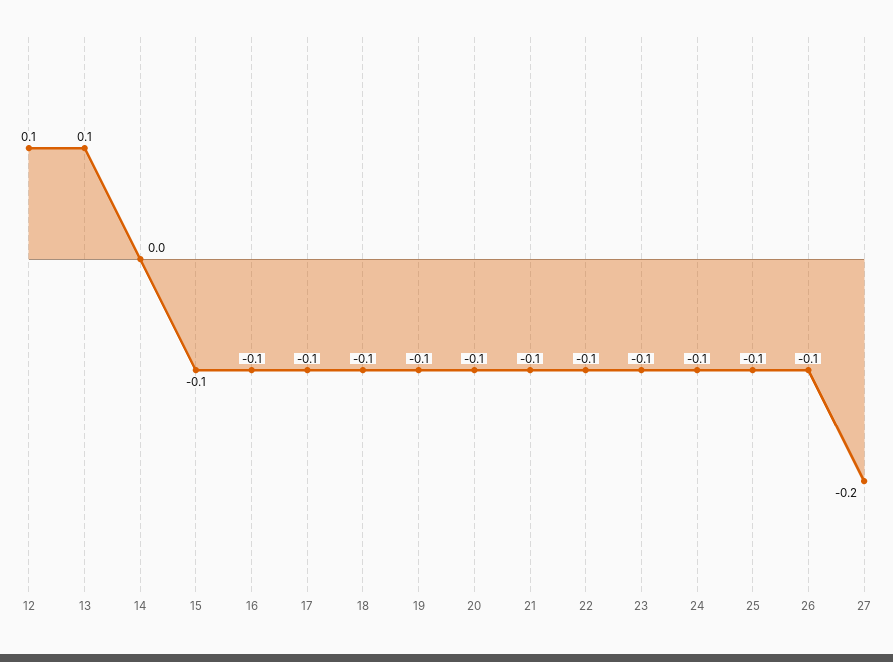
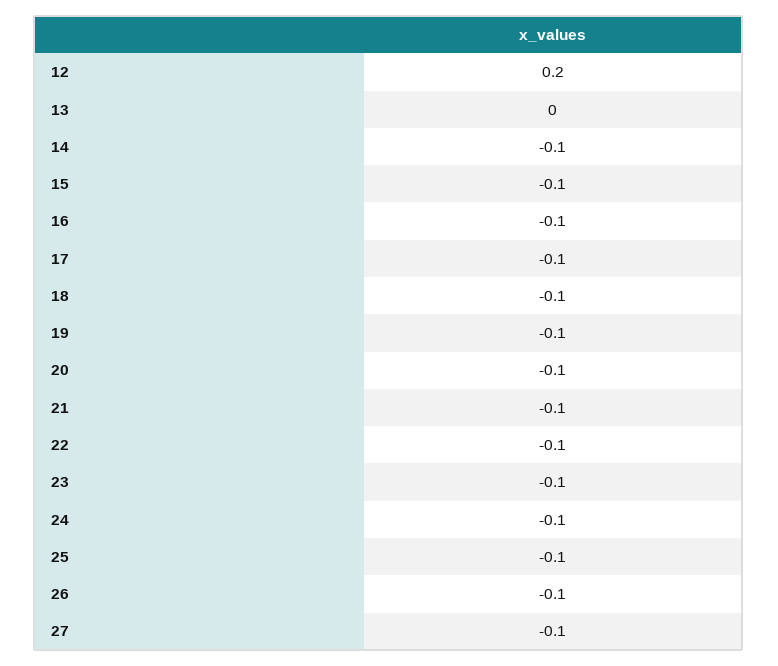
12: 0.1 -> 0.2
13: 0.1 -> 0
14: 0 -> -0.1
27: -0.2 -> -0.1

